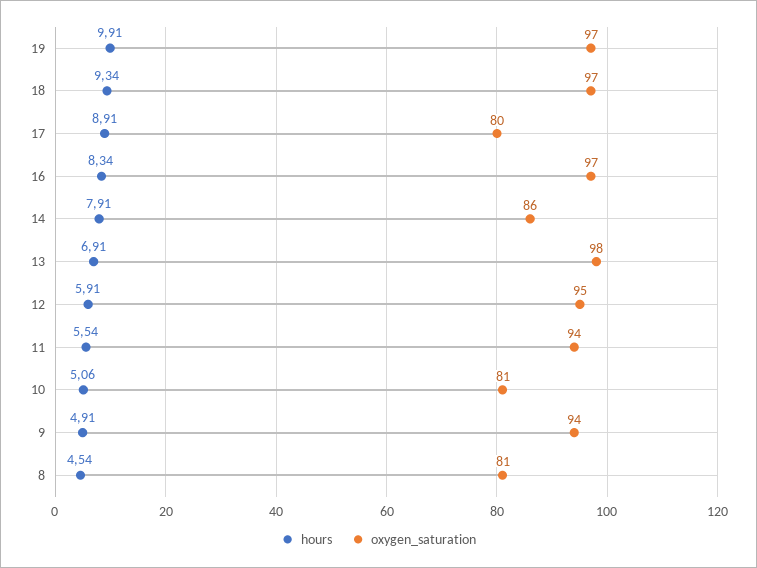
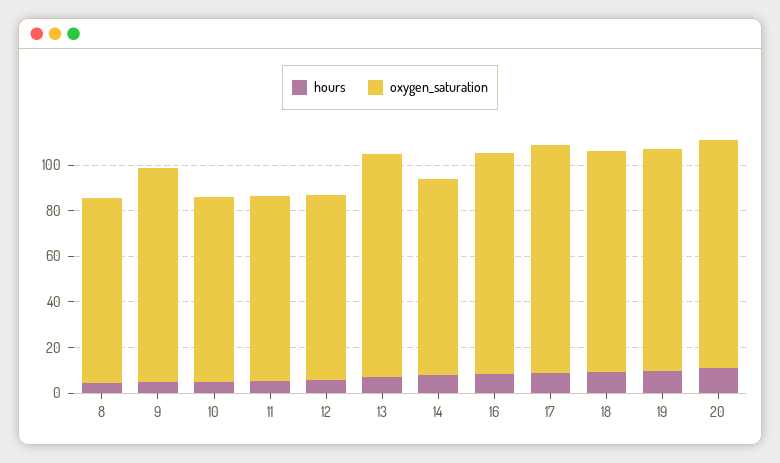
oxygen_saturation, 17: 80 -> 100
oxygen_saturation, 12: 95 -> 80
oxygen_saturation, 11: 94 -> 80
hours, 20: none -> 10
oxygen_saturation, 20: none -> 100

